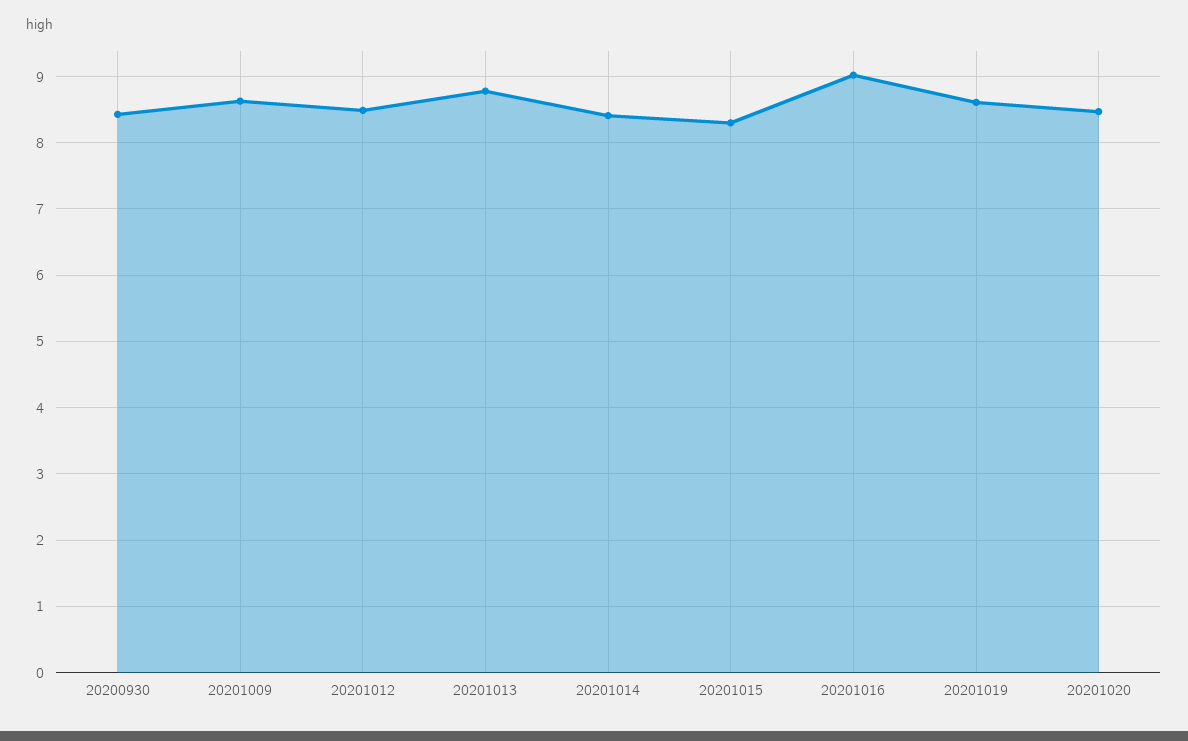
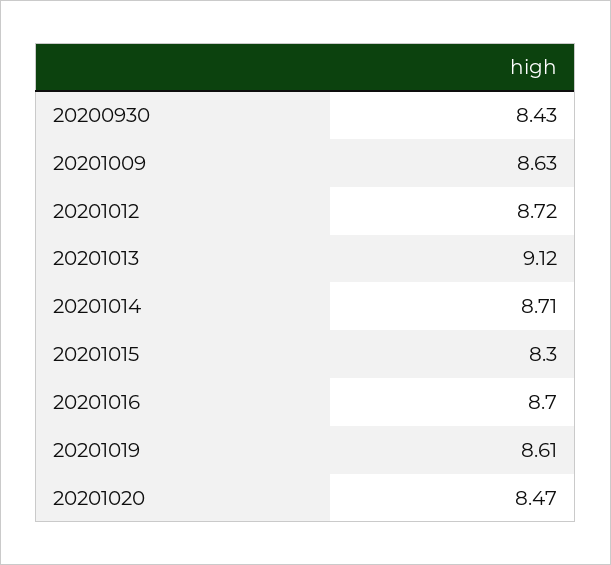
20201012: 8.5 -> 8.72
20201013: 8.8 -> 9.12
20201014: 8.4 -> 8.71
20201016: 9 -> 8.7

